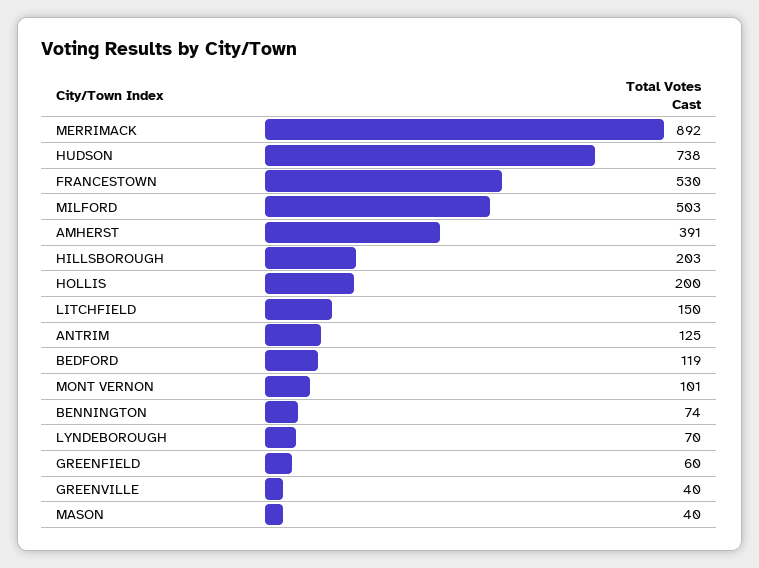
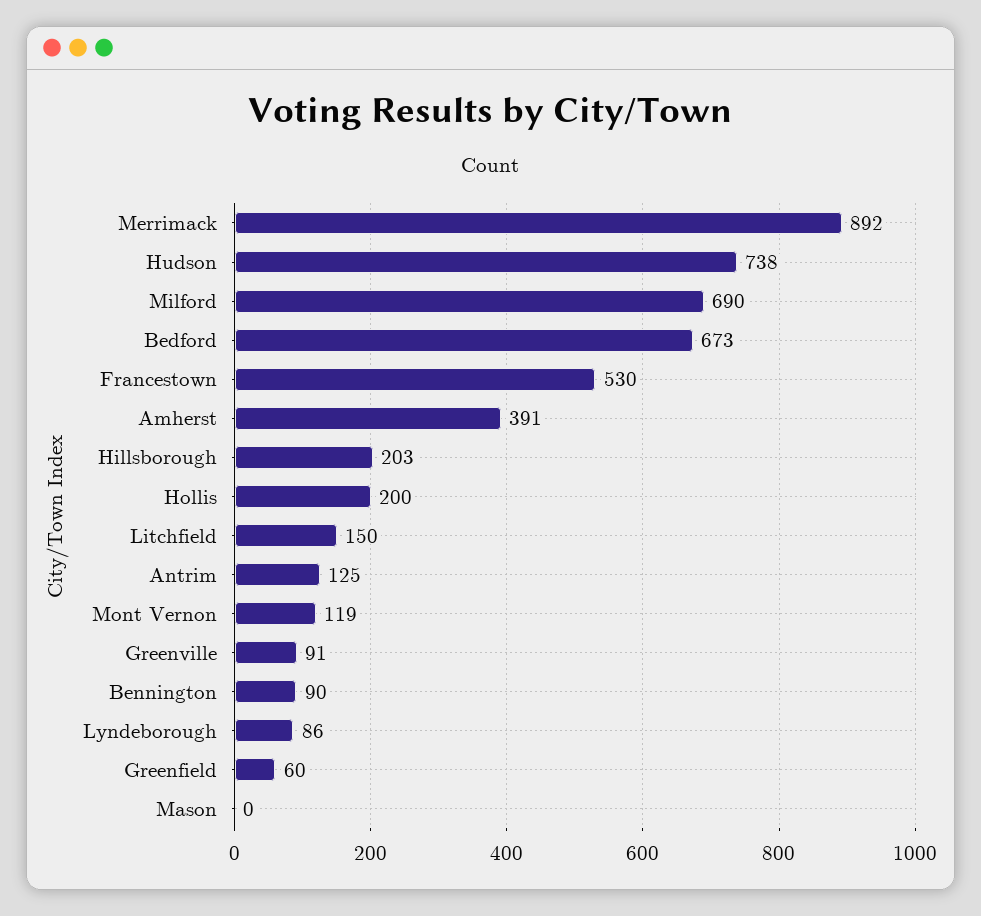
MILFORD: 503 -> 690
BEDFORD: 119 -> 673
MONT VERNON: 101 -> 119
BENNINGTON: 74 -> 90
LYNDEBOROUGH: 70 -> 86
GREENVILLE: 40 -> 91
MASON: 40 -> 0

